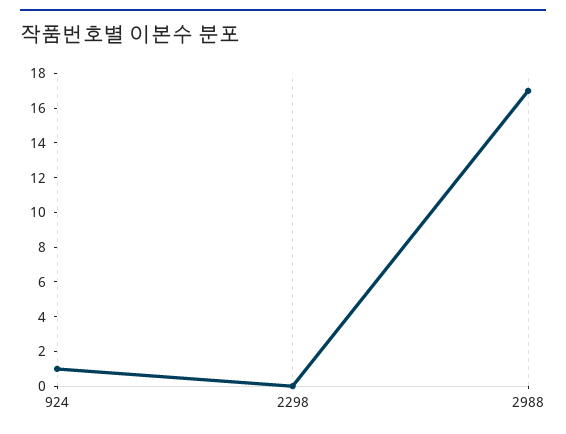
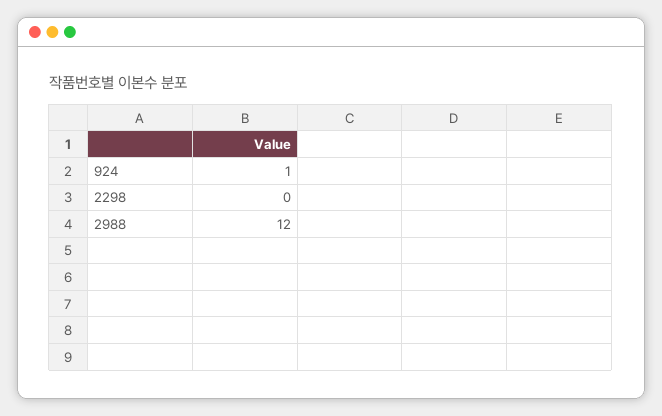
2988: 17 -> 12

